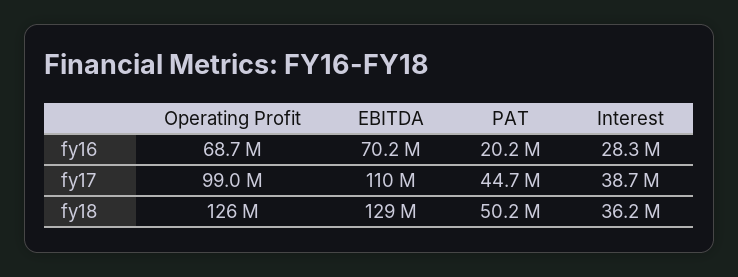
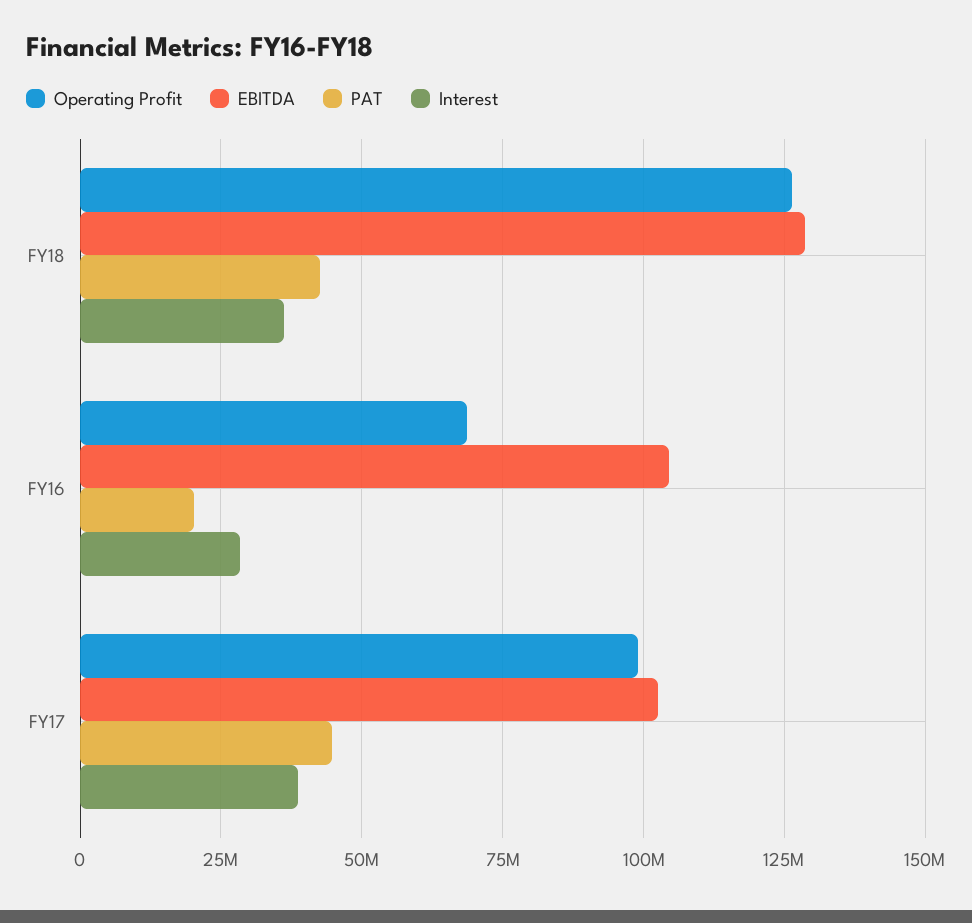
EBITDA, fy16: 70200000 -> 105000000
EBITDA, fy17: 110000000 -> 102500000
PAT, fy18: 50200000 -> 42500000

